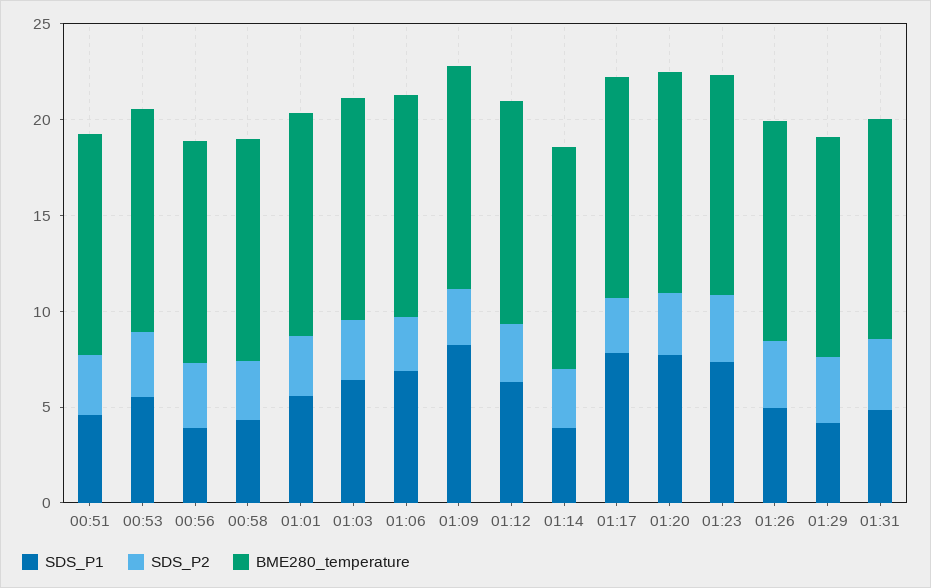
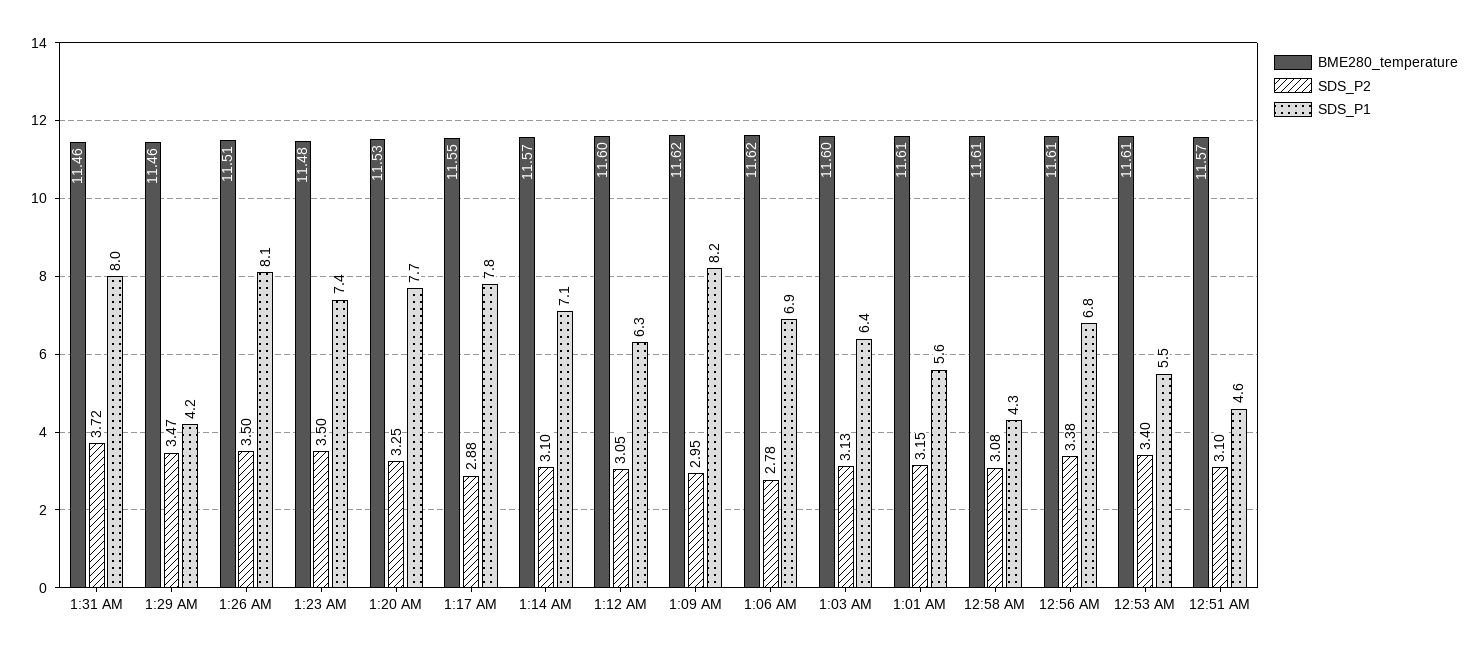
SDS_P1, 00:56: 4 -> 6.8
SDS_P1, 01:14: 4 -> 7.1
SDS_P1, 01:26: 5 -> 8.1
SDS_P1, 01:31: 5 -> 8

